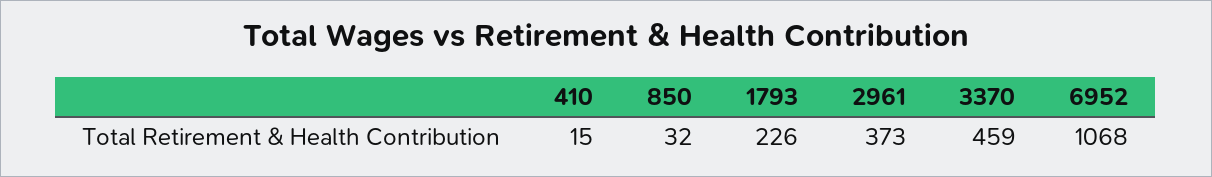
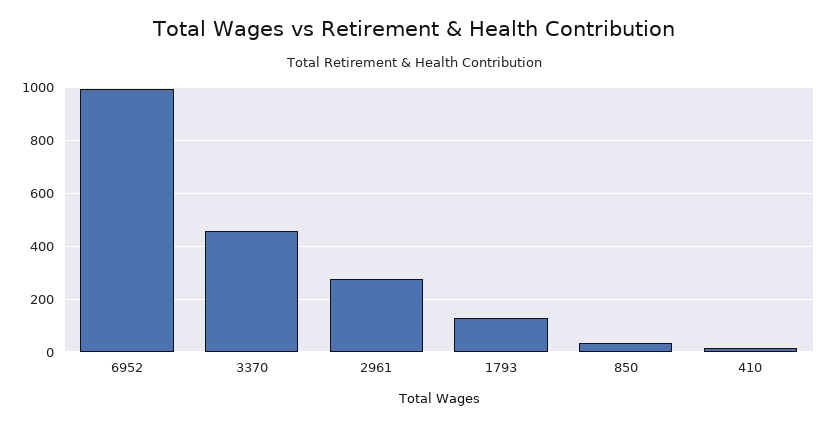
1793: 226 -> 125
2961: 373 -> 275
6952: 1068 -> 1000

